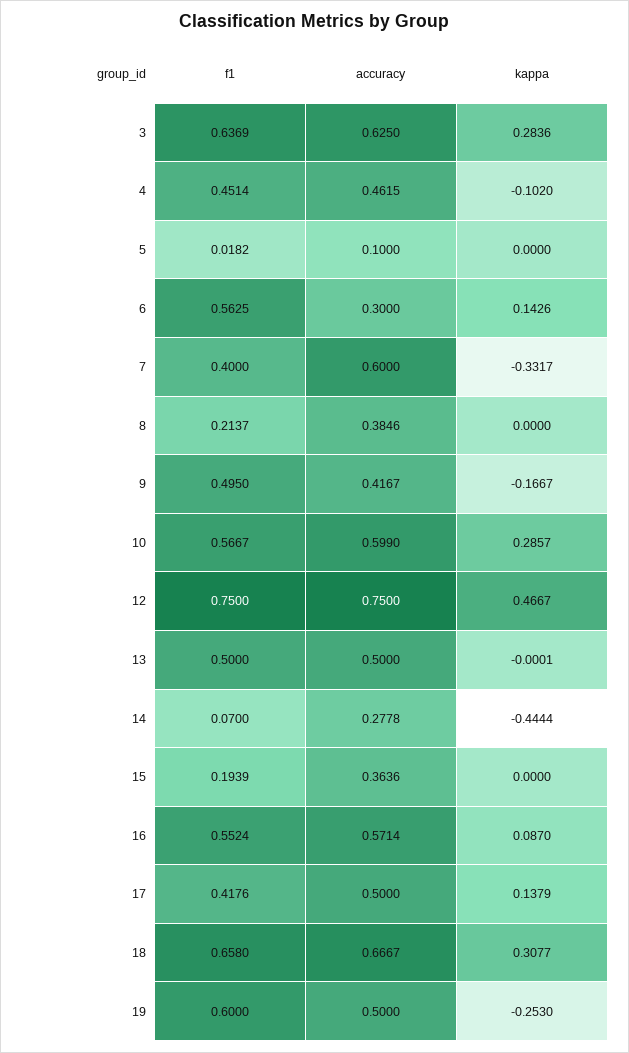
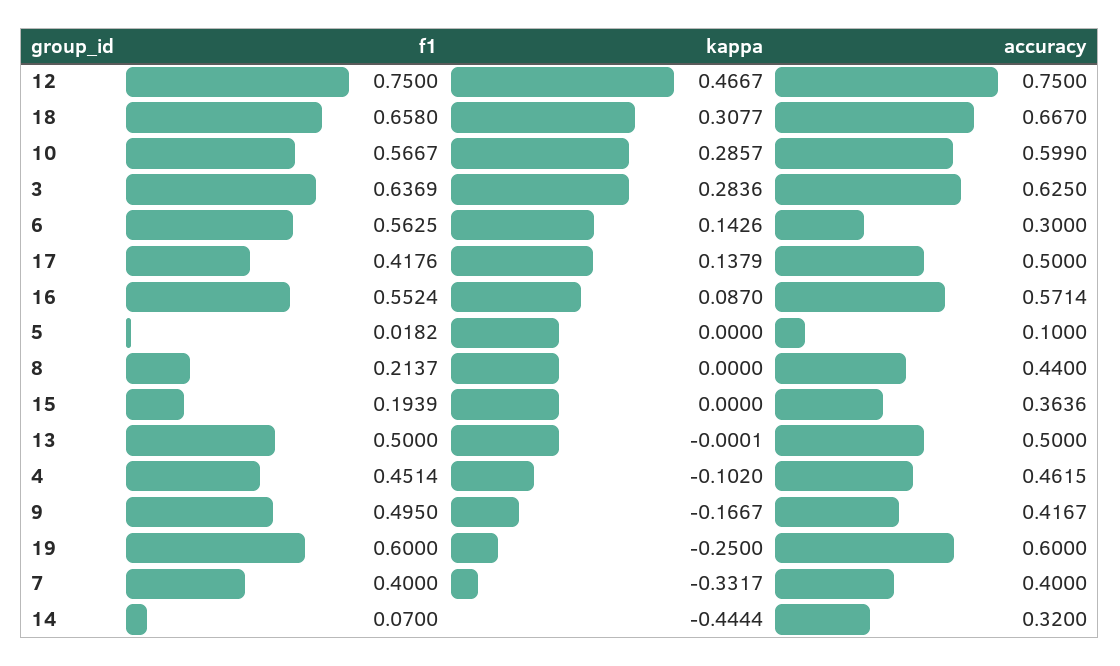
accuracy, 7: 0.6 -> 0.4
accuracy, 8: 0.3846 -> 0.44
accuracy, 14: 0.2778 -> 0.32
accuracy, 18: 0.6667 -> 0.667
accuracy, 19: 0.5 -> 0.6
kappa, 19: -0.253 -> -0.25

